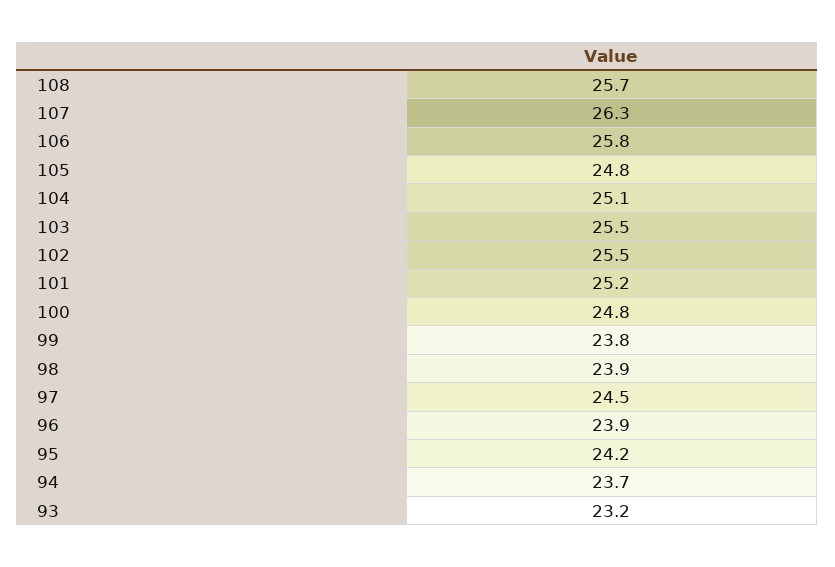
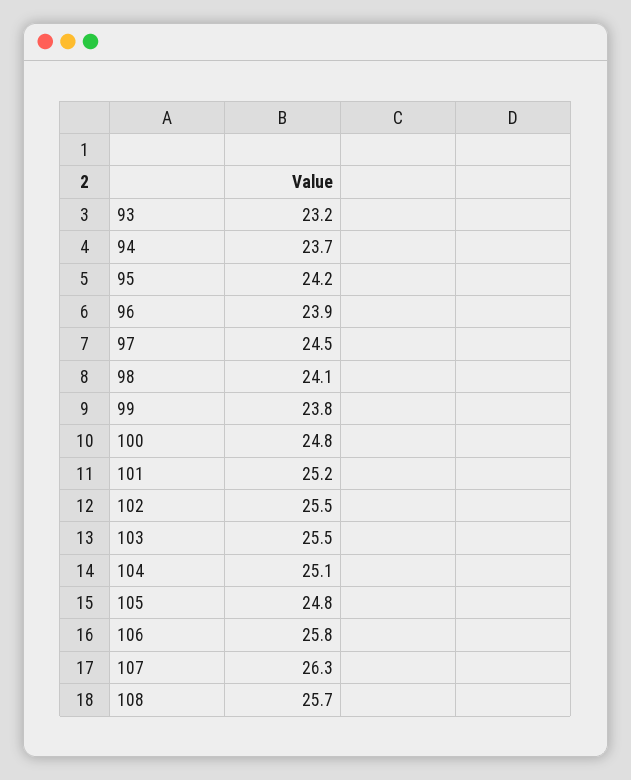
98: 23.9 -> 24.1

